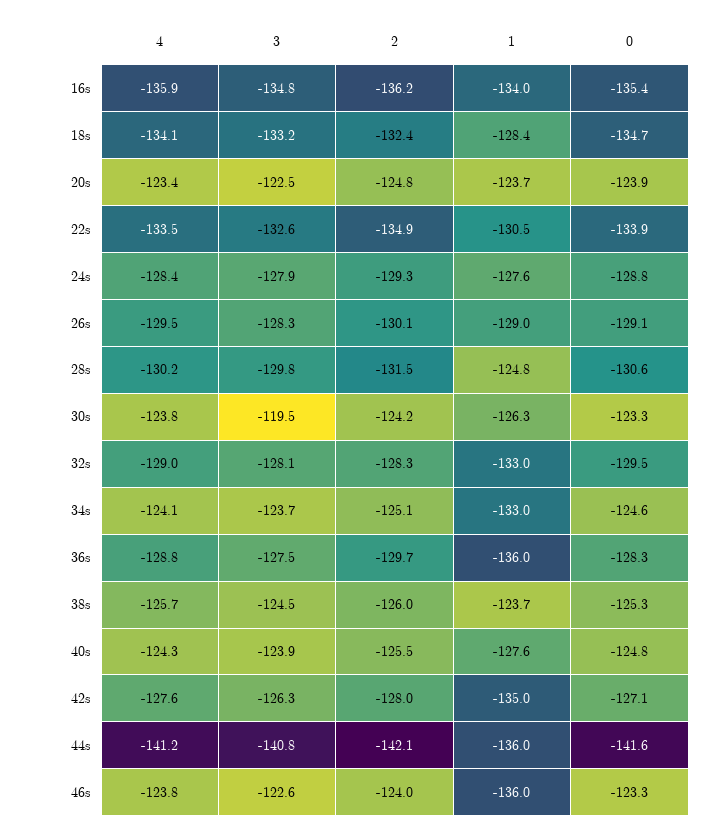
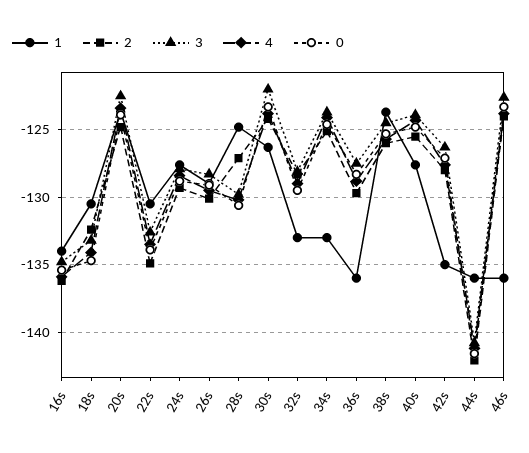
1, 18s: -128.4 -> -130.5
2, 28s: -131.5 -> -127
3, 30s: -119.5 -> -122

